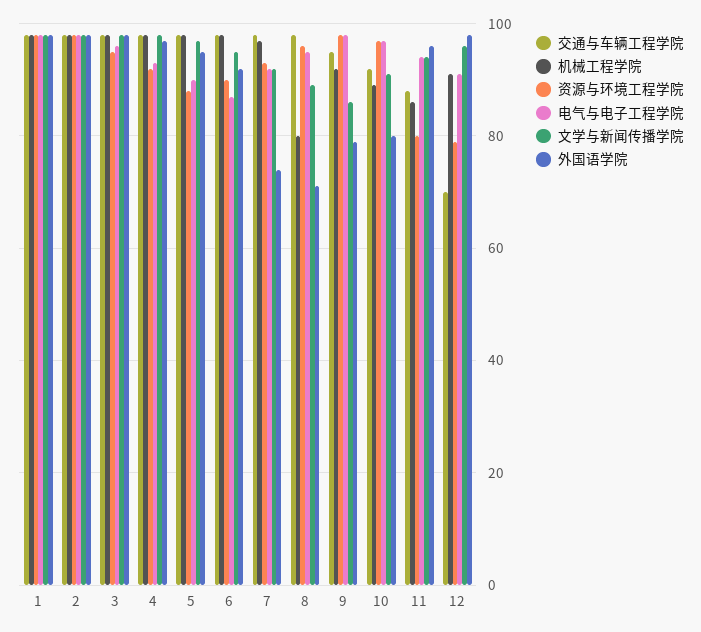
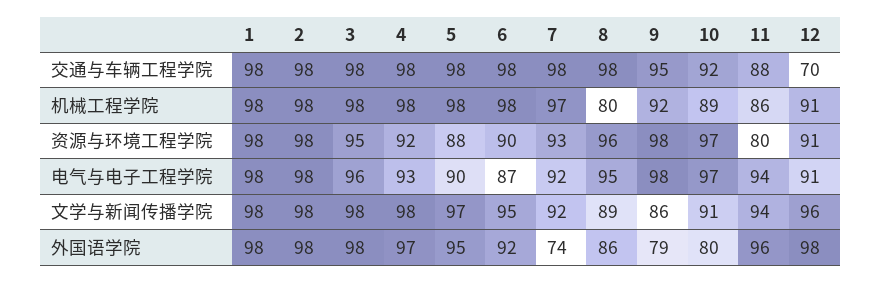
外国语学院, 8: 70 -> 86
资源与环境工程学院, 12: 80 -> 91

